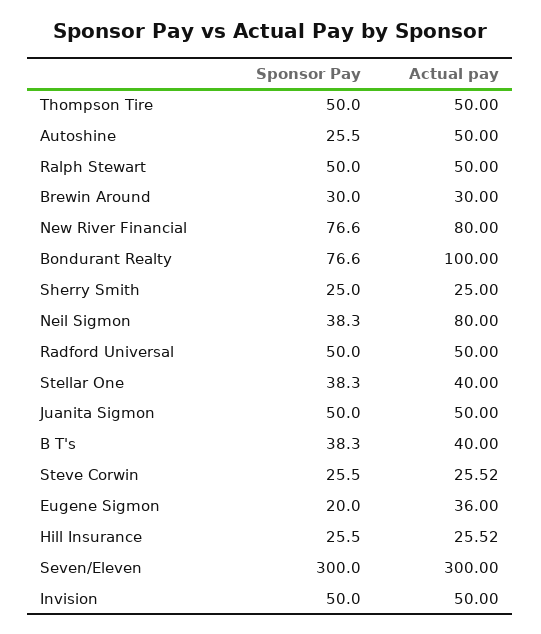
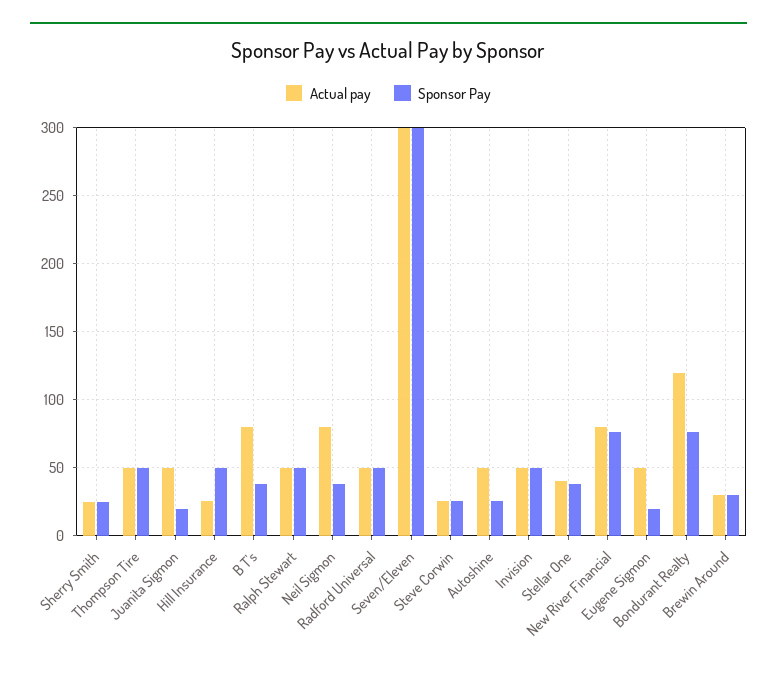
Actual pay, Bondurant Realty: 100 -> 120
Sponsor Pay, Juanita Sigmon: 50 -> 20
Actual pay, B T's: 40 -> 80
Actual pay, Eugene Sigmon: 36 -> 50
Sponsor Pay, Hill Insurance: 25.5 -> 50

